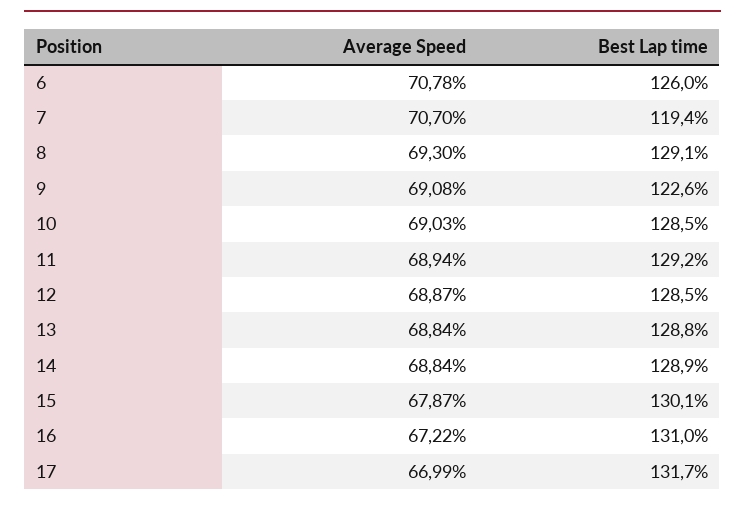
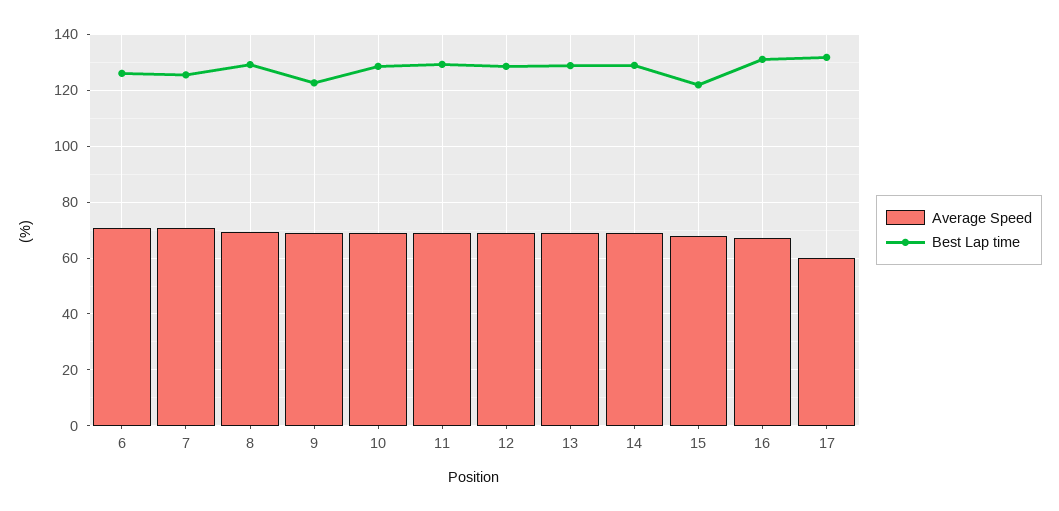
Best Lap time, 7: 119.4 -> 125
Best Lap time, 15: 130.1 -> 122.5
Average Speed, 17: 66.99 -> 60

